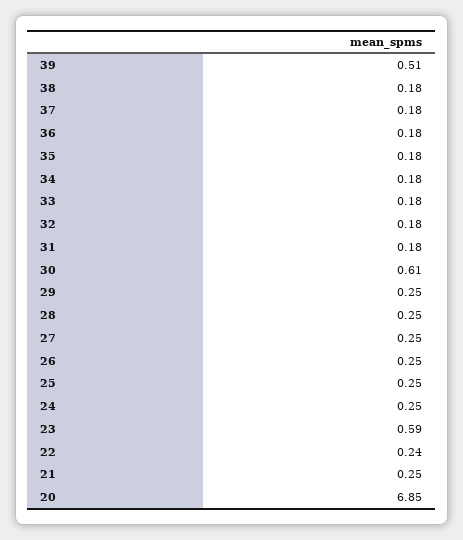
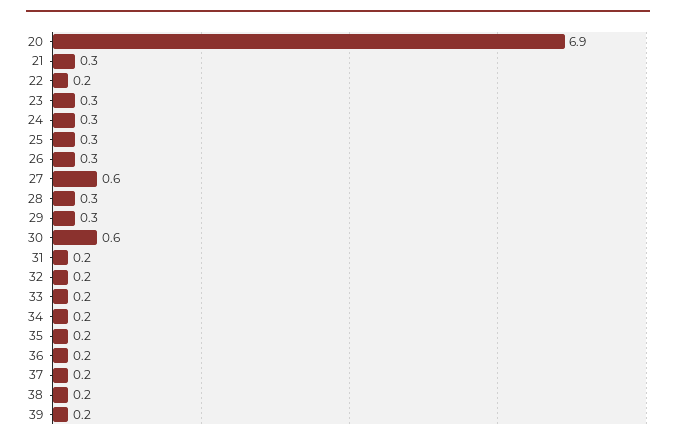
39: 0.51 -> 0.2
27: 0.25 -> 0.6
23: 0.59 -> 0.3

